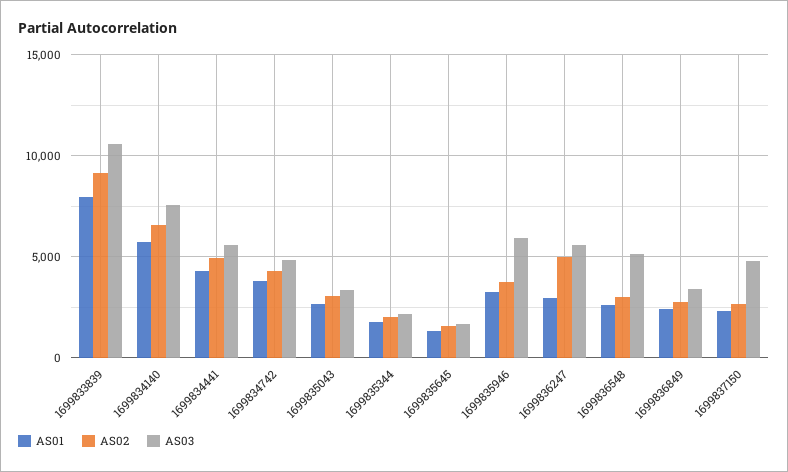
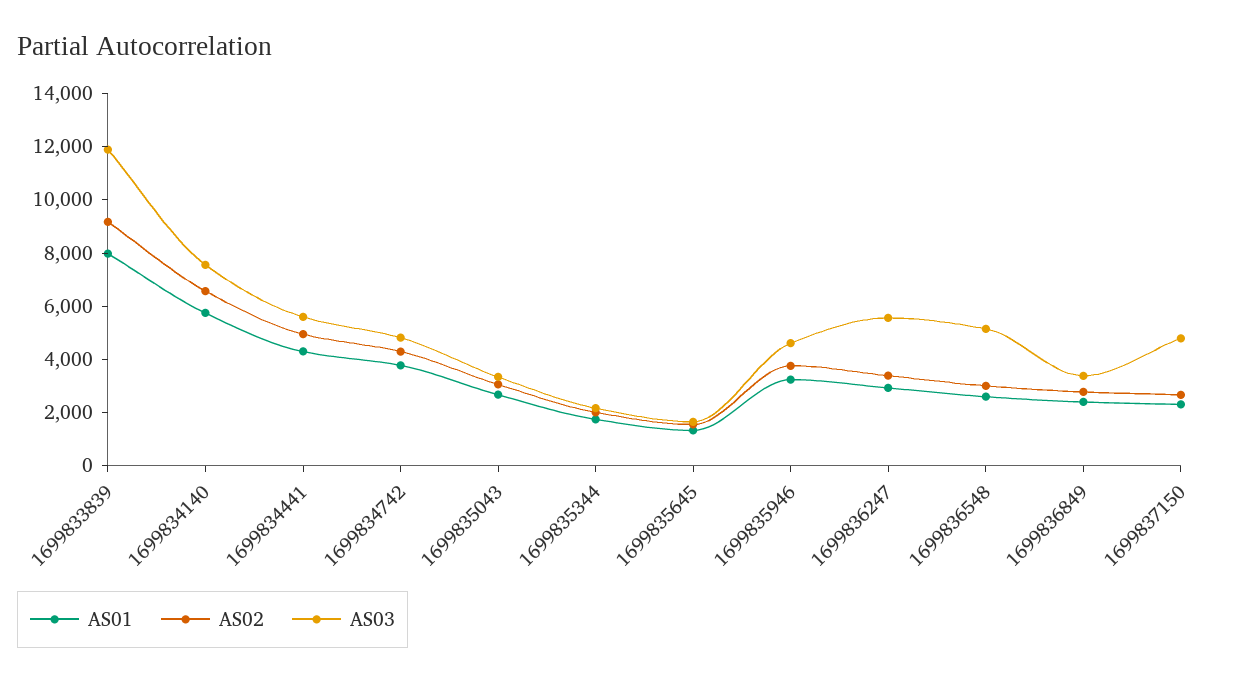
AS03, 1699833839: 10500 -> 12000
AS03, 1699835946: 6000 -> 4500
AS02, 1699836247: 5000 -> 3500

